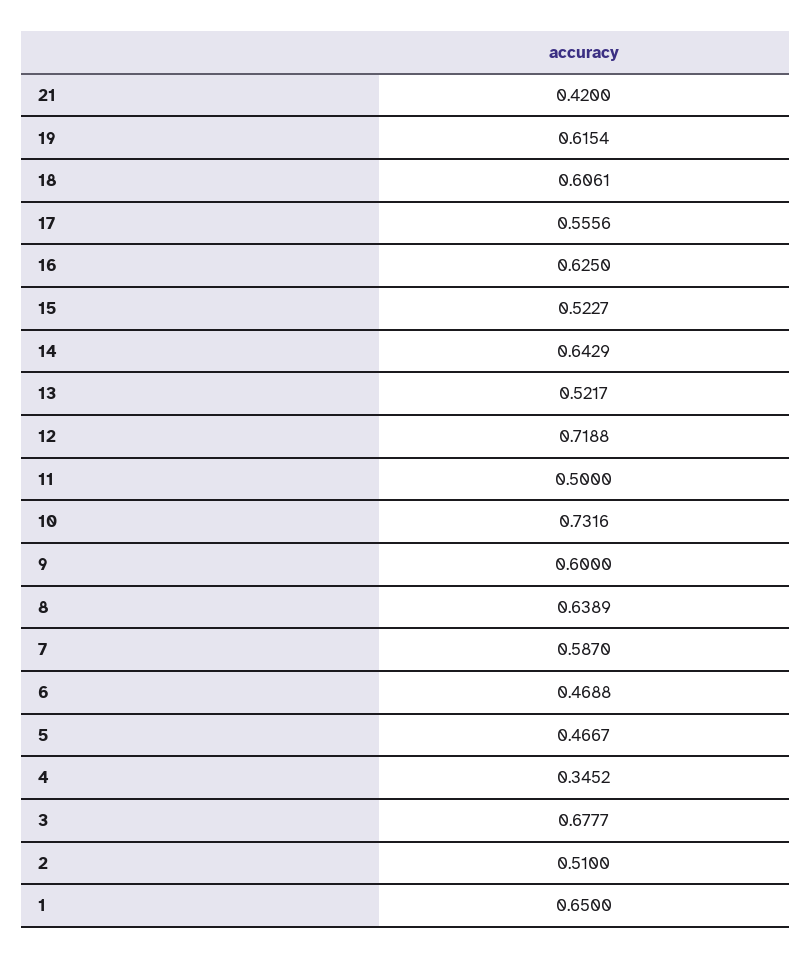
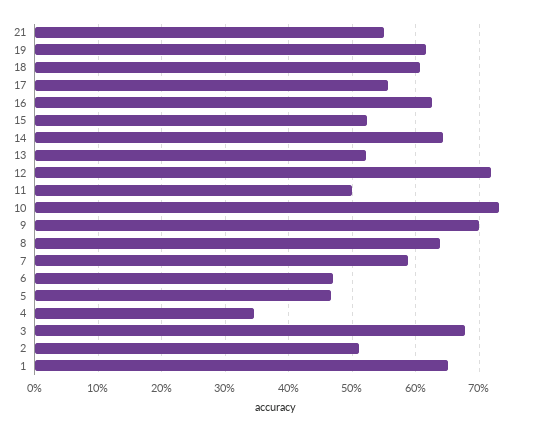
21: 0.42 -> 0.55
9: 0.6 -> 0.7

